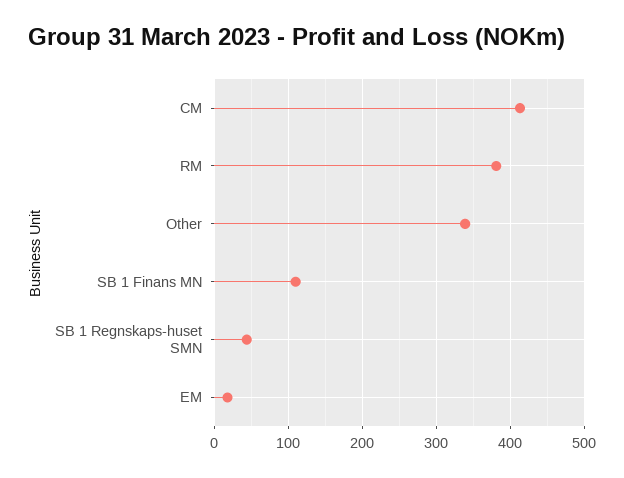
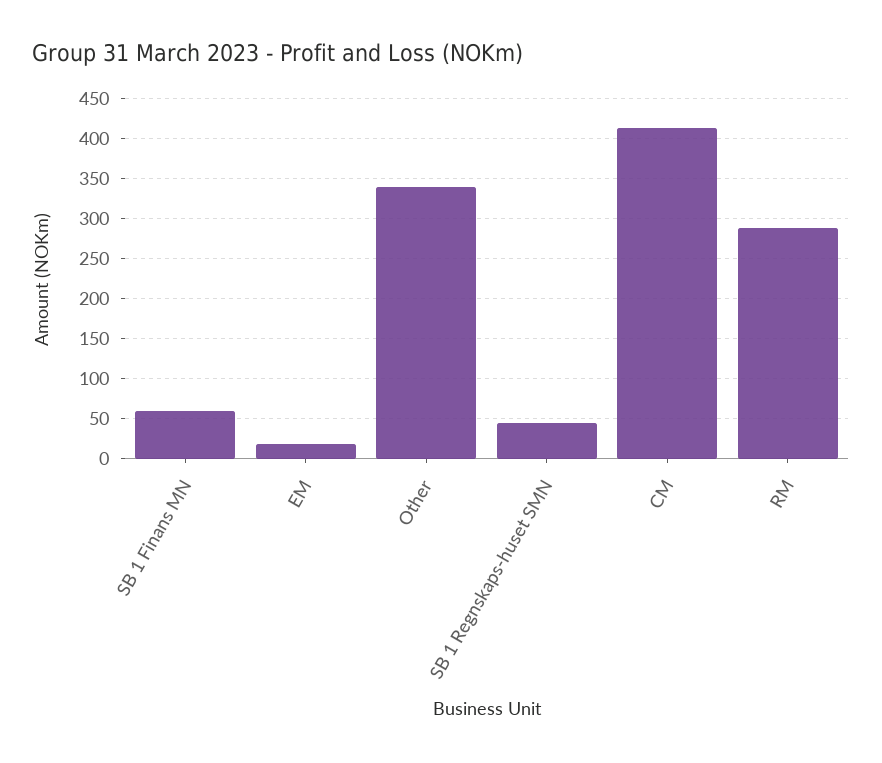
RM: 380 -> 290
SB 1 Finans MN: 110 -> 60

